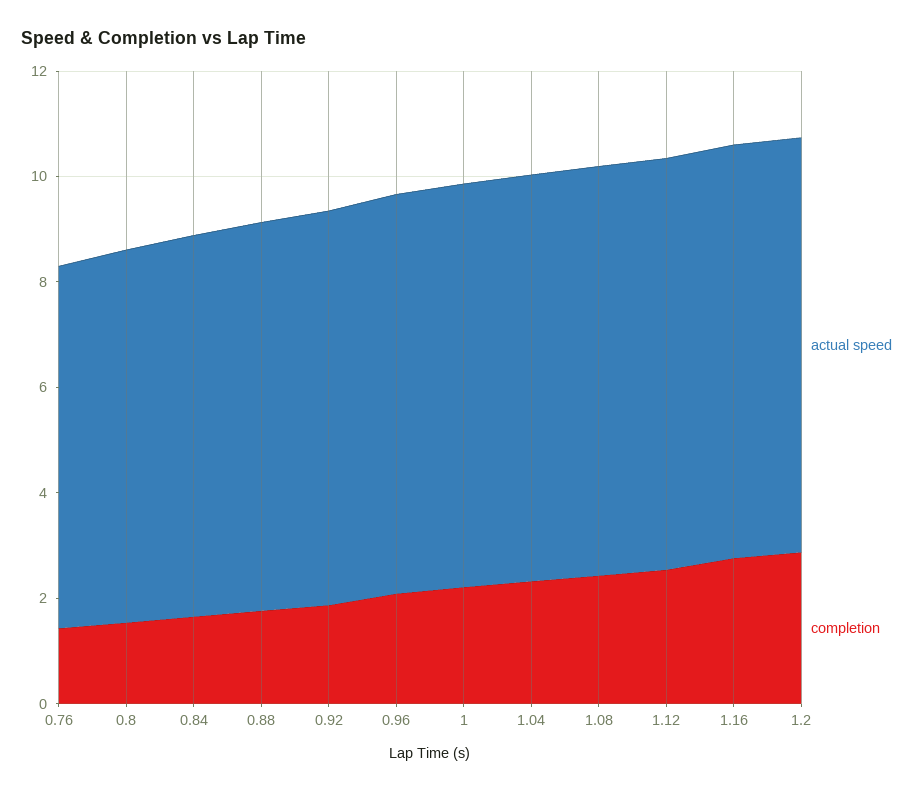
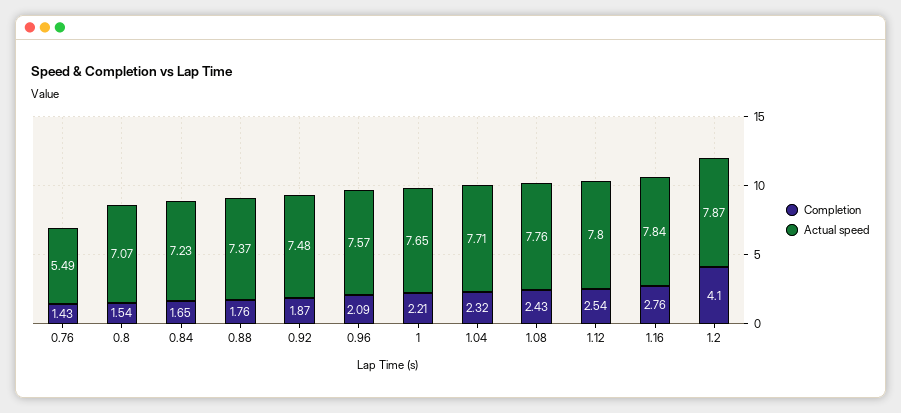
actual speed, 0.76: 7 -> 5.49
completion, 1.2: 3 -> 4.1

